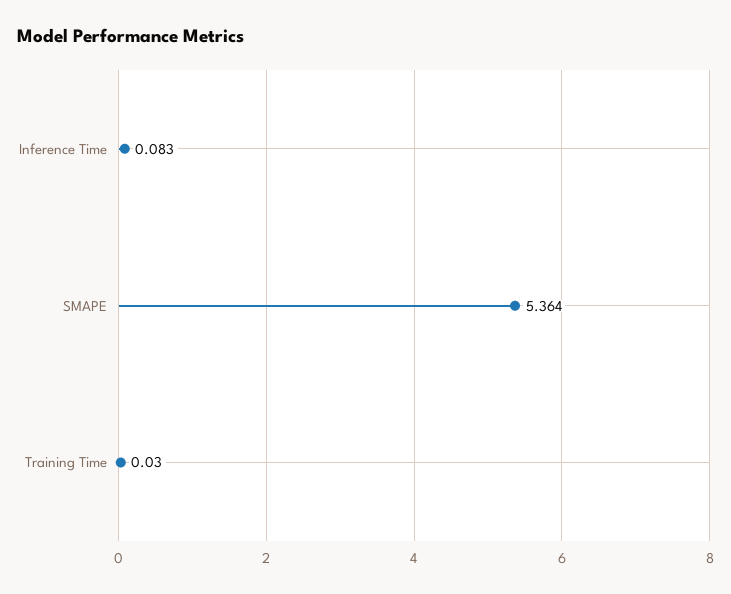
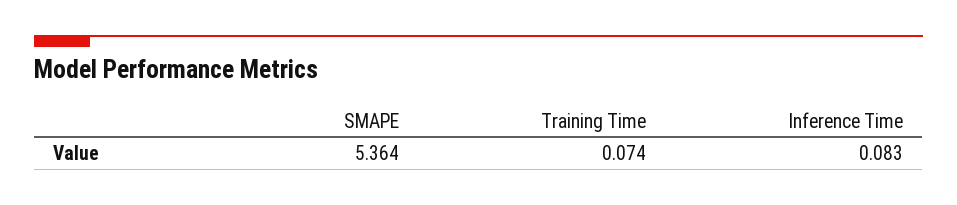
Training Time: 0.03 -> 0.074

